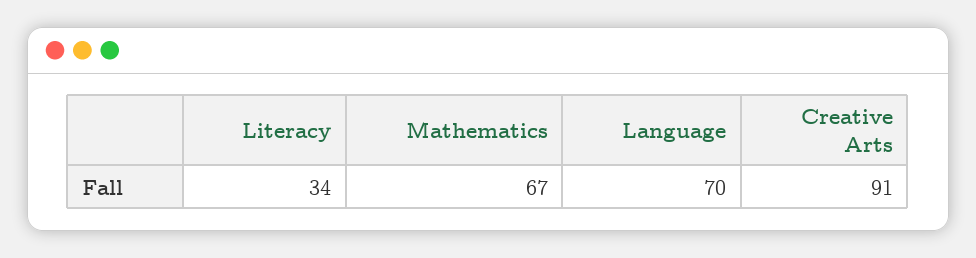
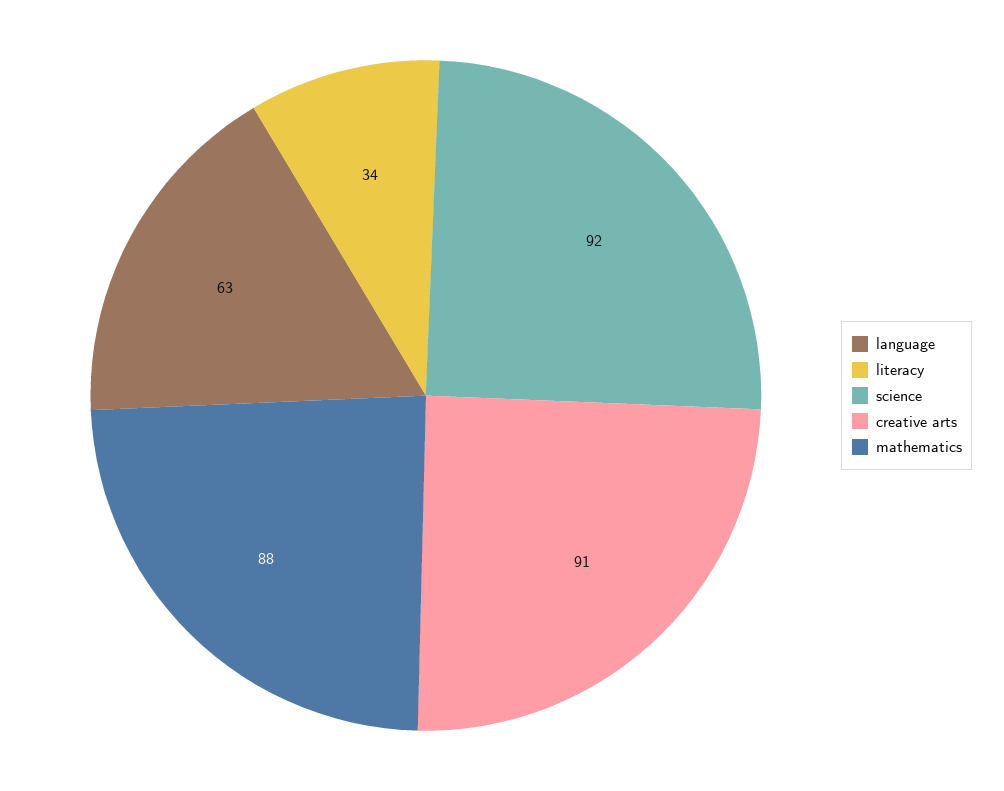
Mathematics: 67 -> 88
Language: 70 -> 63
science: none -> 92

